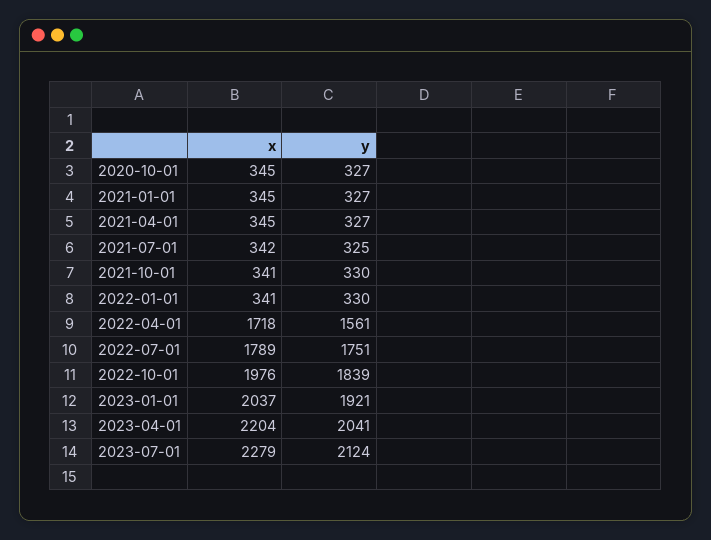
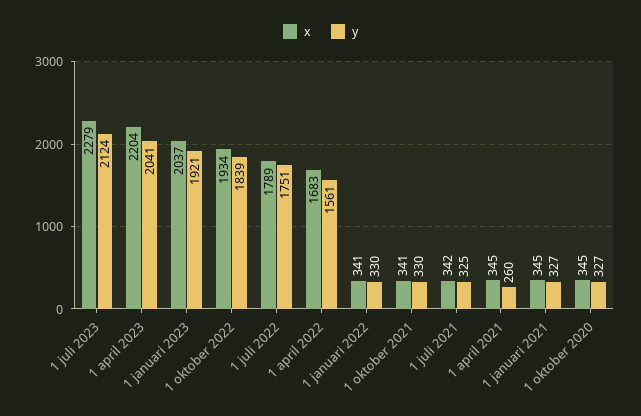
y, 2021-04-01: 327 -> 260
x, 2022-04-01: 1718 -> 1683
x, 2022-10-01: 1976 -> 1934

